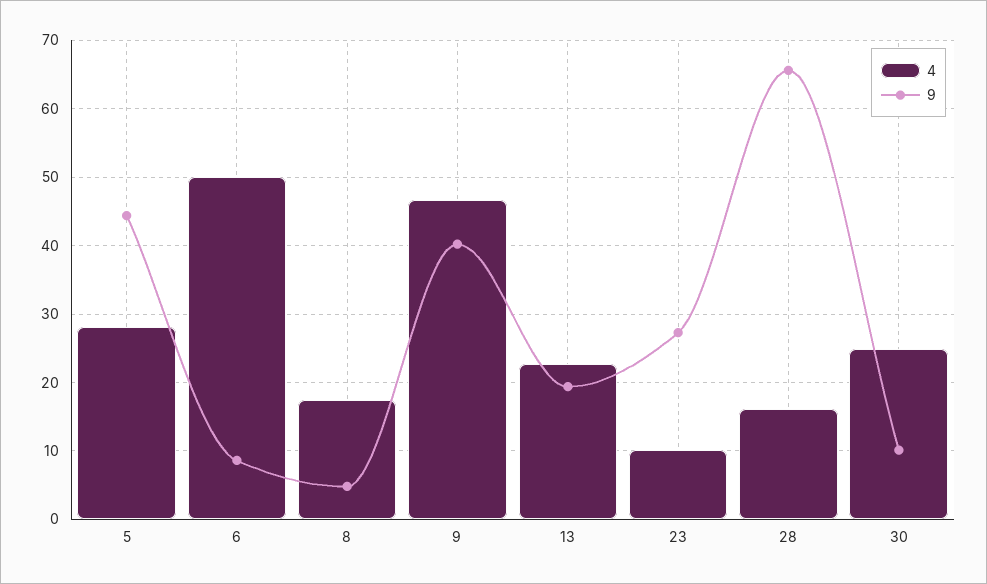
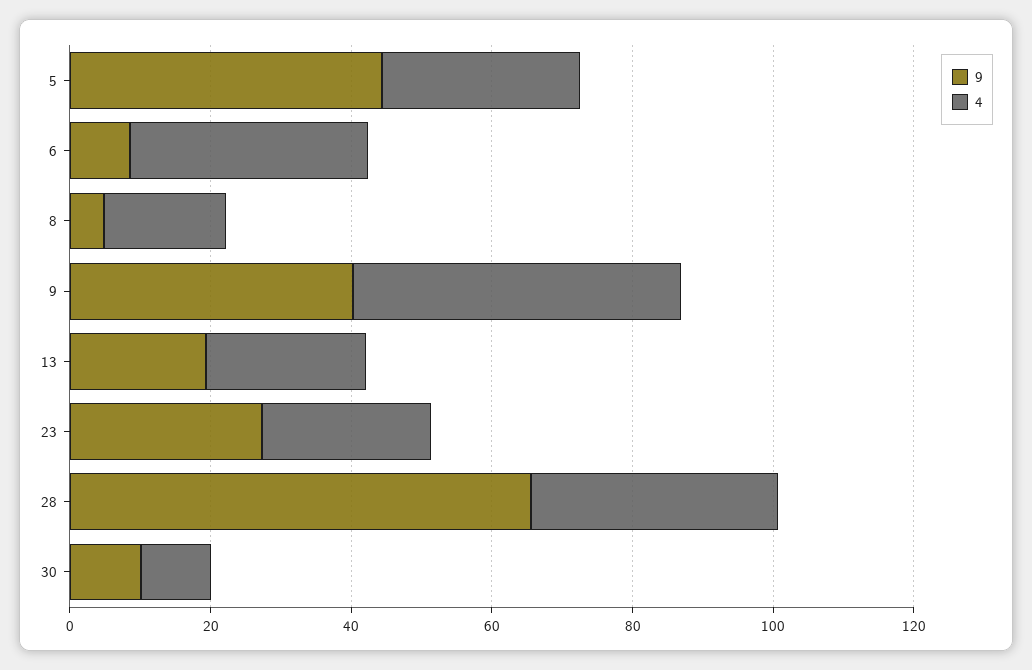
4, 6: 50 -> 35
4, 23: 10 -> 25
4, 28: 16 -> 35
4, 30: 25 -> 10

